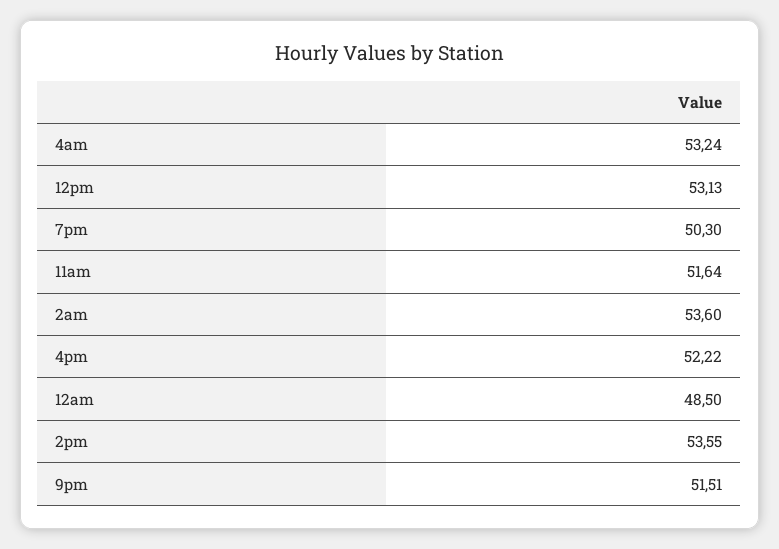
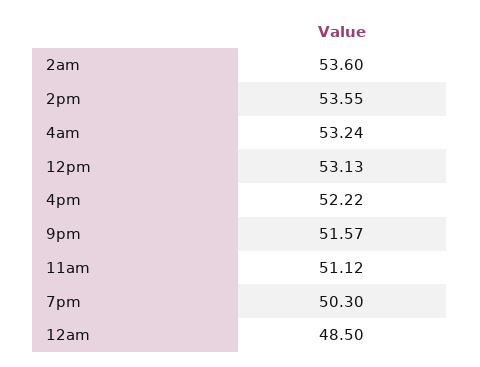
11am: 51.64 -> 51.12
9pm: 51.51 -> 51.57

